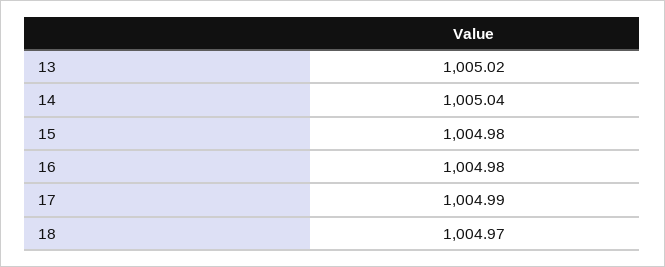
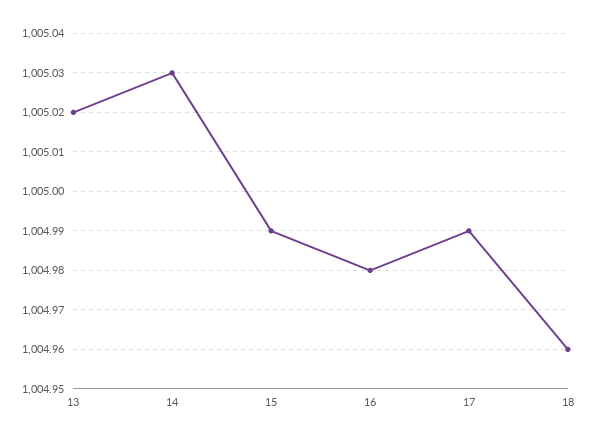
14: 1005.04 -> 1005.03
15: 1004.98 -> 1004.99
18: 1004.97 -> 1004.96

